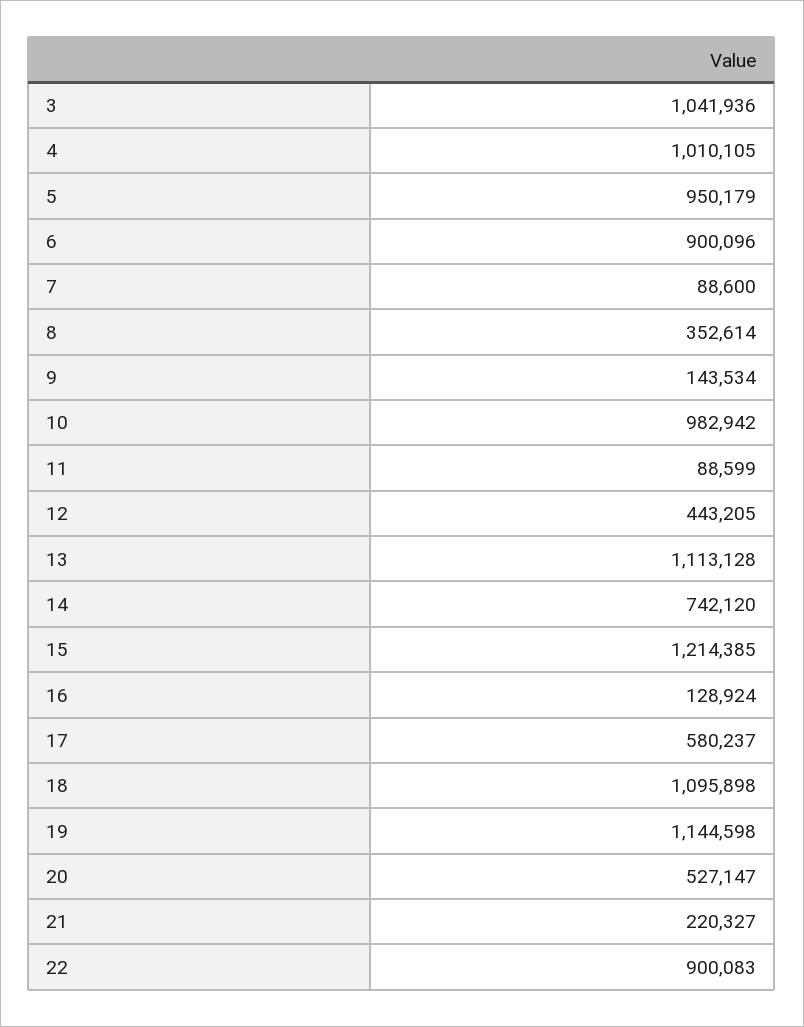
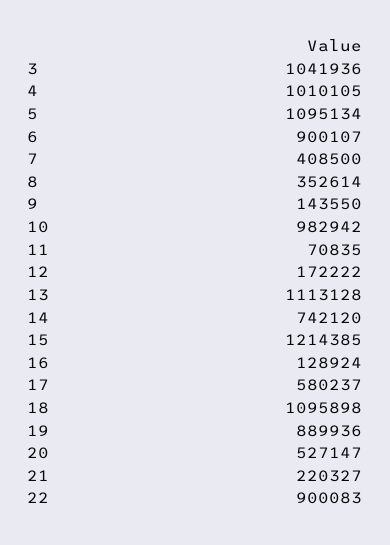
5: 950179 -> 1095134
6: 900096 -> 900107
7: 88600 -> 408500
9: 143534 -> 143550
11: 88599 -> 70835
12: 443205 -> 172222
19: 1144598 -> 889936

